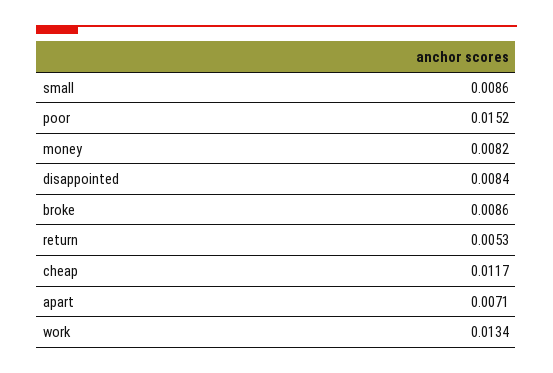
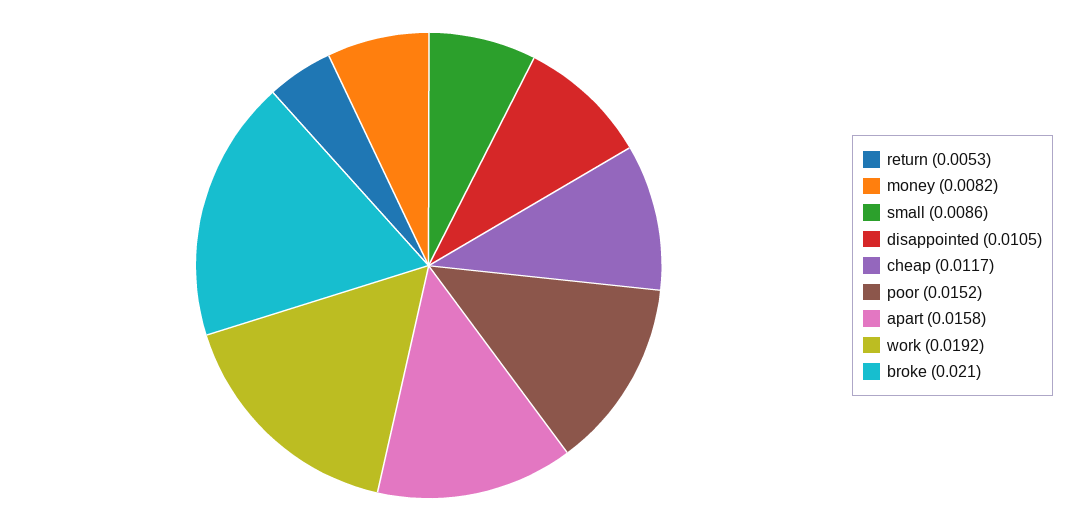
disappointed: 0.0084 -> 0.0105
broke: 0.0086 -> 0.021
apart: 0.0071 -> 0.0158
work: 0.0134 -> 0.0192

